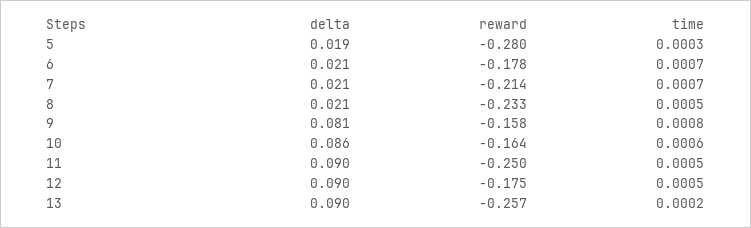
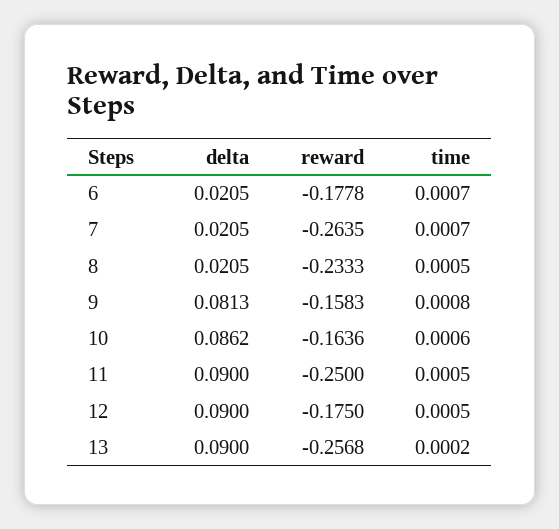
delta, 5: 0.019 -> none
reward, 5: -0.28 -> none
time, 5: 0.0003 -> none
reward, 7: -0.214 -> -0.2635

